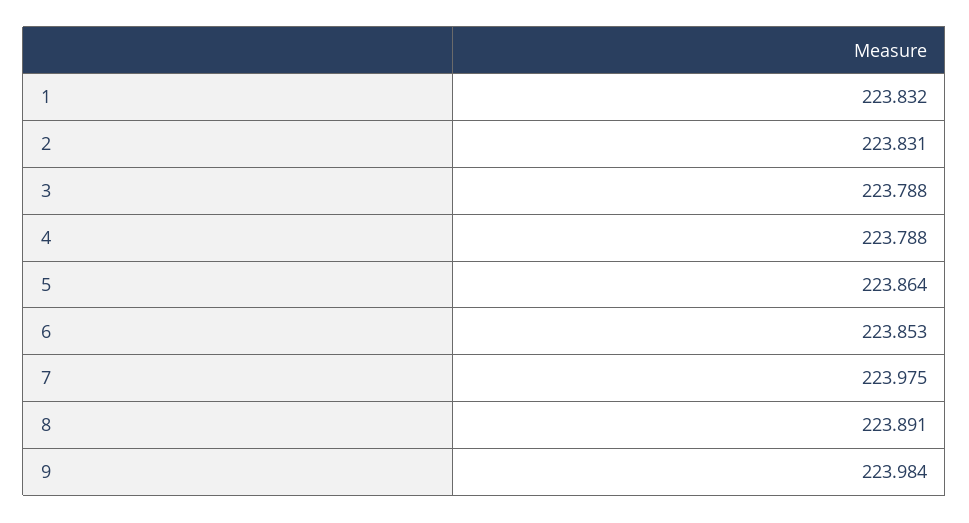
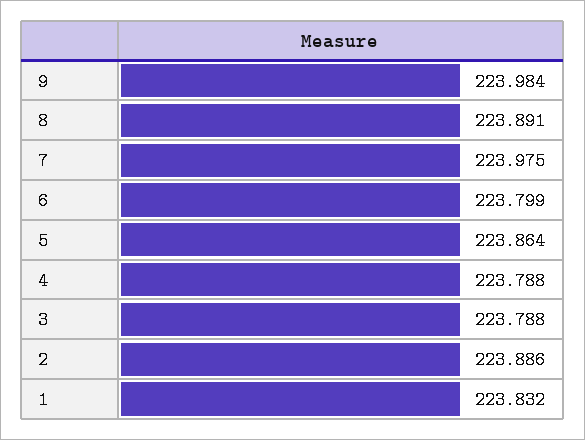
2: 223.831 -> 223.886
6: 223.853 -> 223.799

